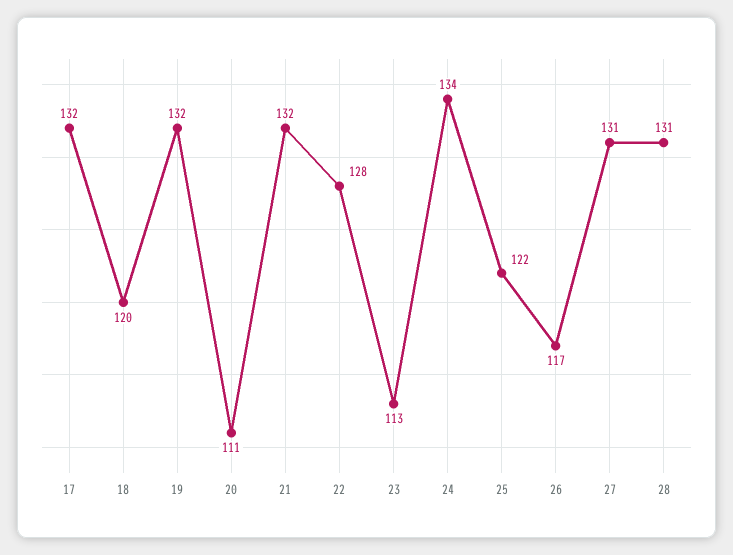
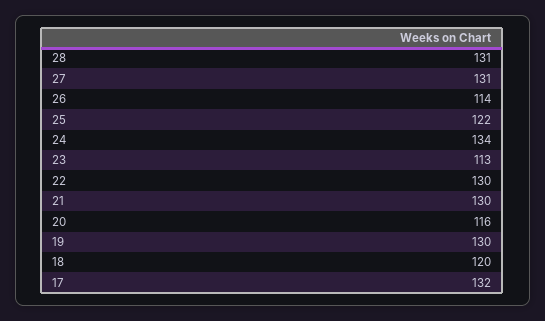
19: 132 -> 130
20: 111 -> 116
21: 132 -> 130
22: 128 -> 130
26: 117 -> 114

